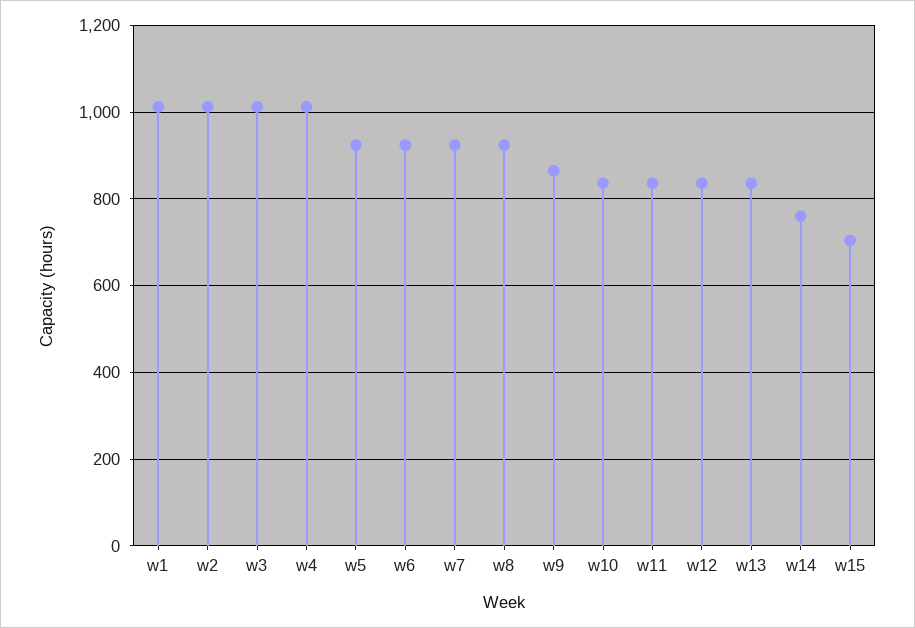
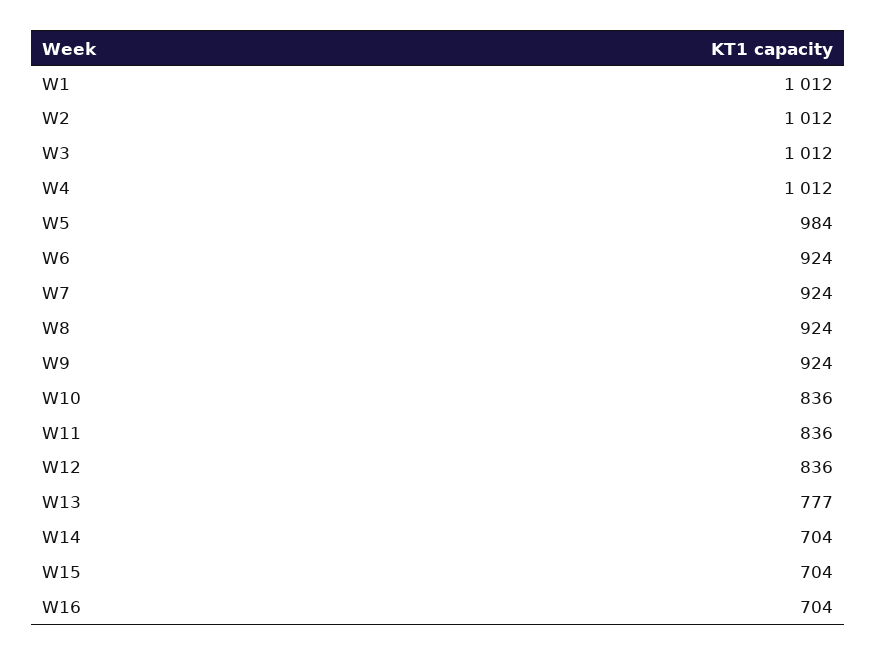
w5: 920 -> 984
w9: 860 -> 924
w13: 840 -> 777
w14: 760 -> 704
W16: none -> 704

